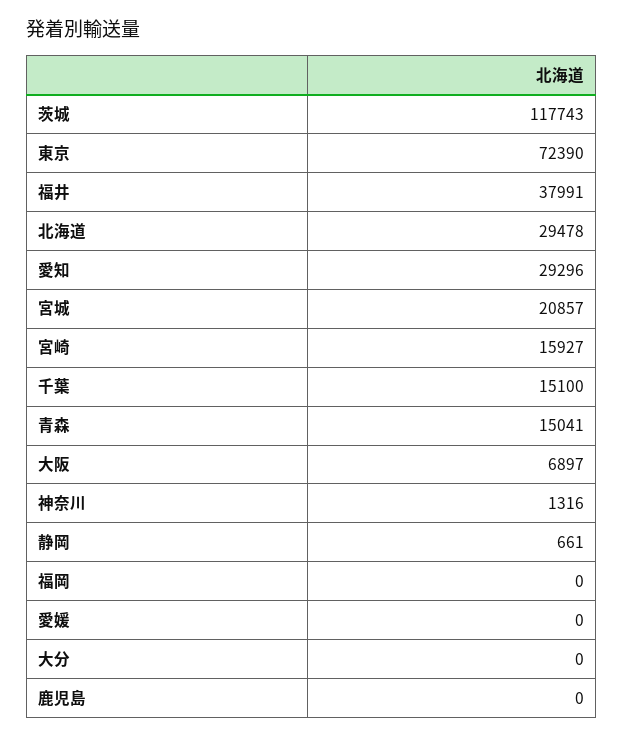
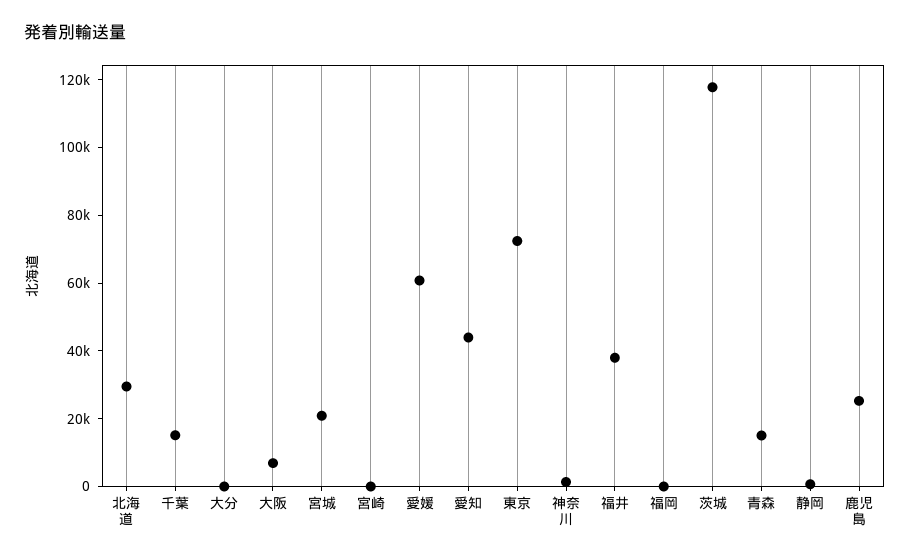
愛知: 29296 -> 45000
宮崎: 15927 -> 0
愛媛: 0 -> 60000
鹿児島: 0 -> 25000

